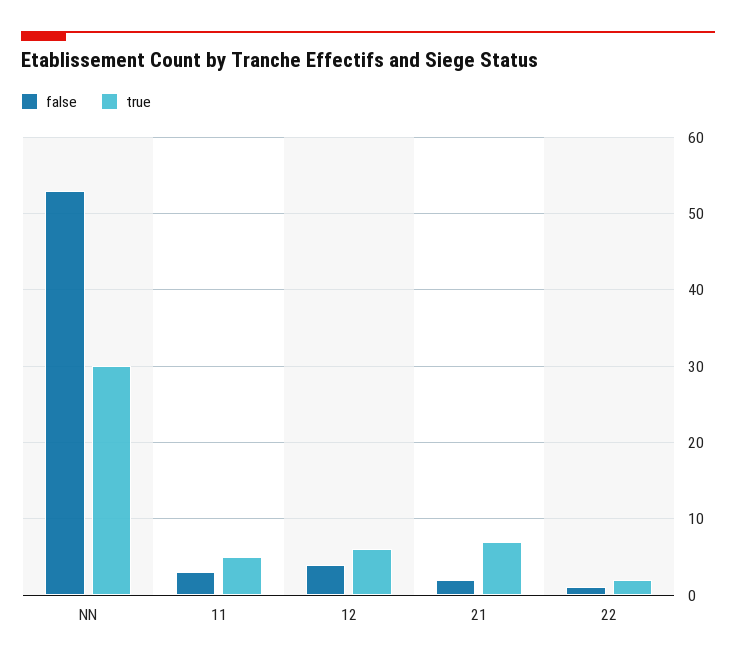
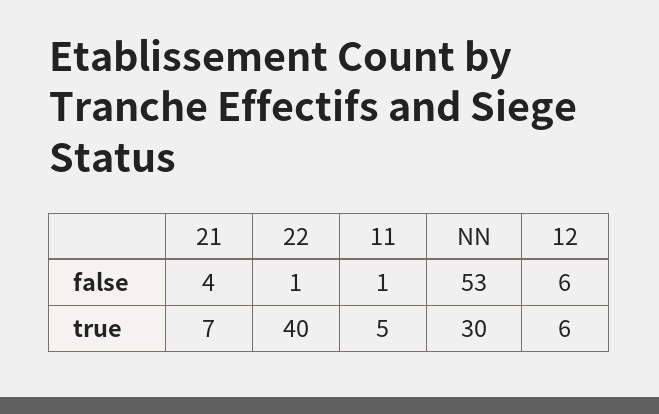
false, 11: 3 -> 1
false, 12: 4 -> 6
false, 21: 2 -> 4
true, 22: 2 -> 40

